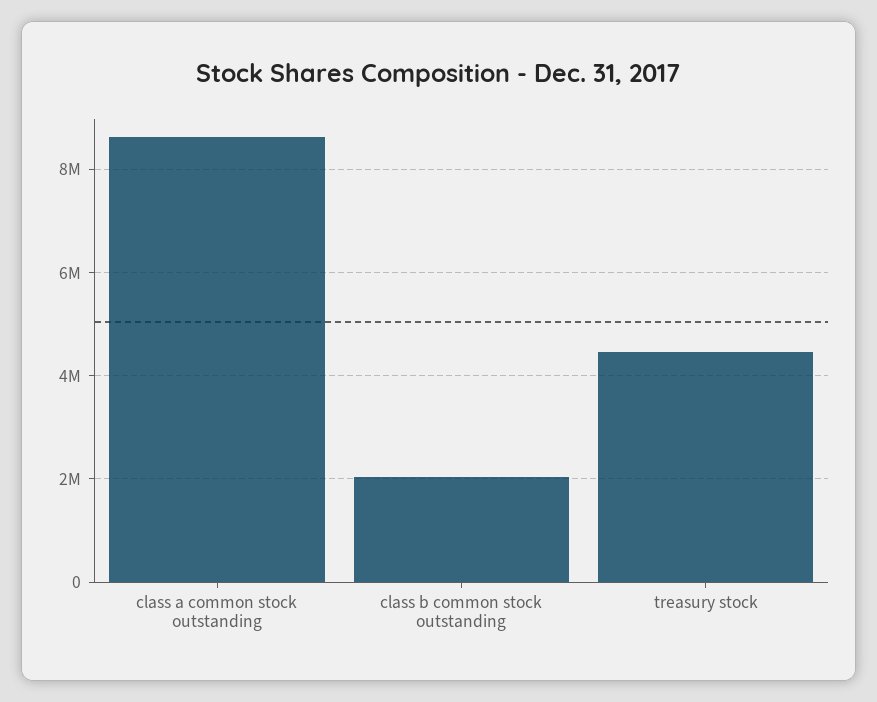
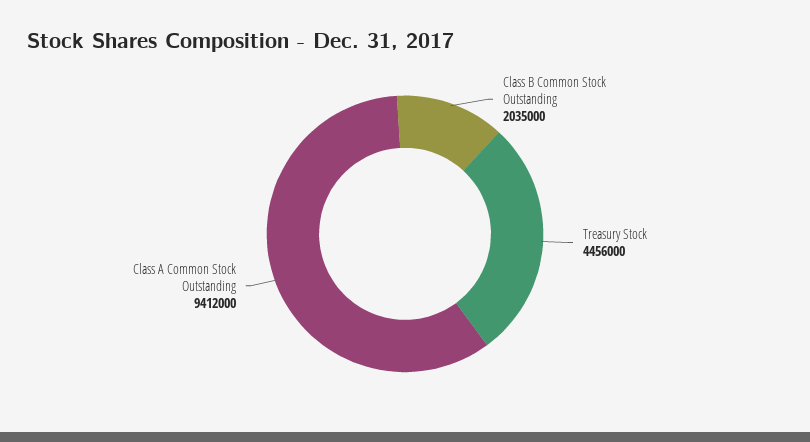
class a common stock outstanding: 8600000 -> 9412000

